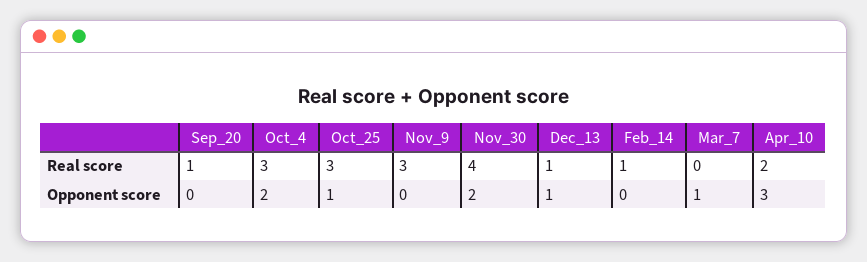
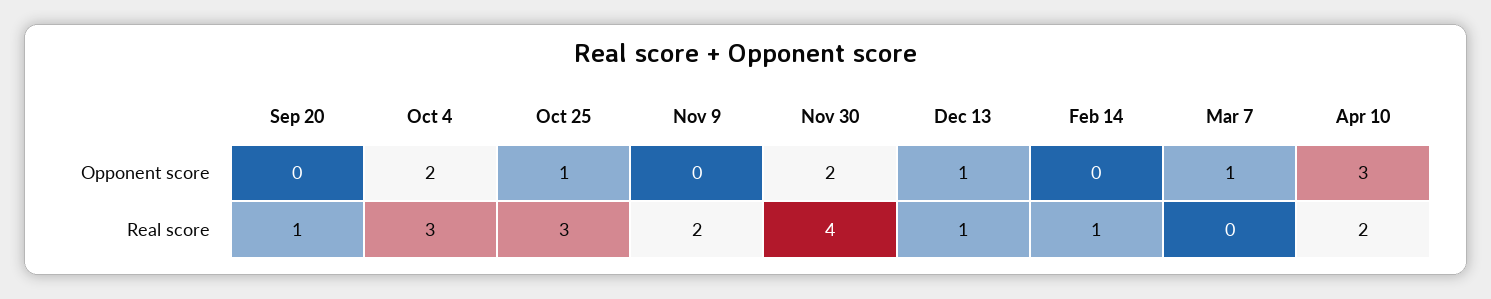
Nov_9, Real score: 3 -> 2

